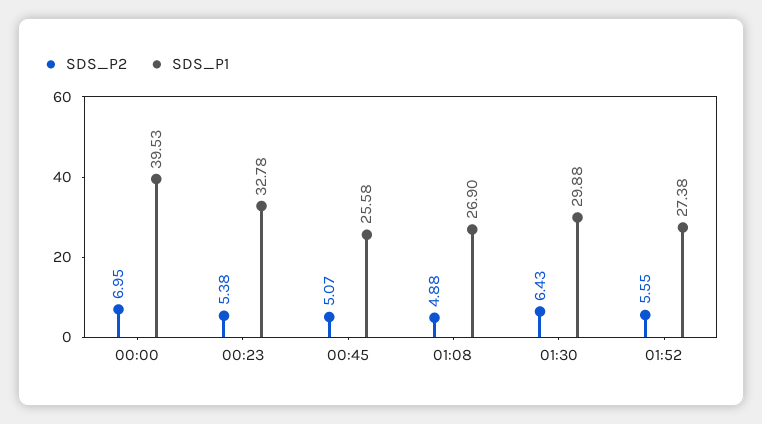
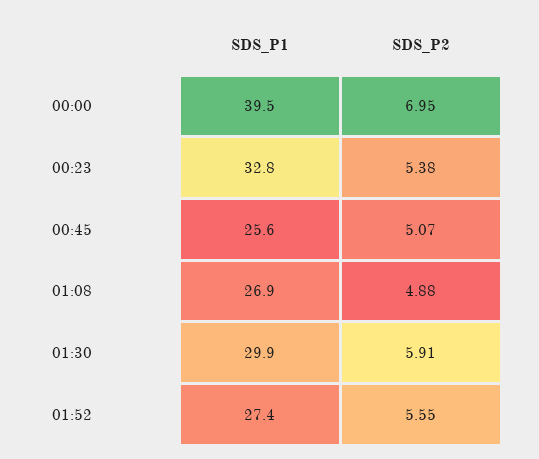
SDS_P2, 01:30: 6.43 -> 5.91

